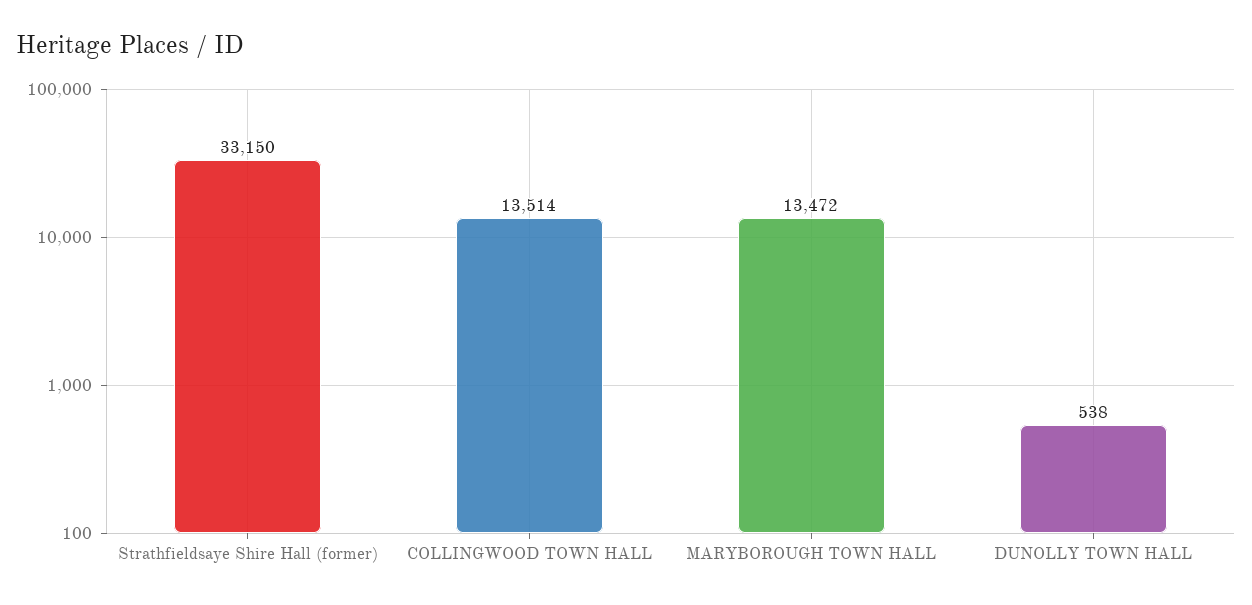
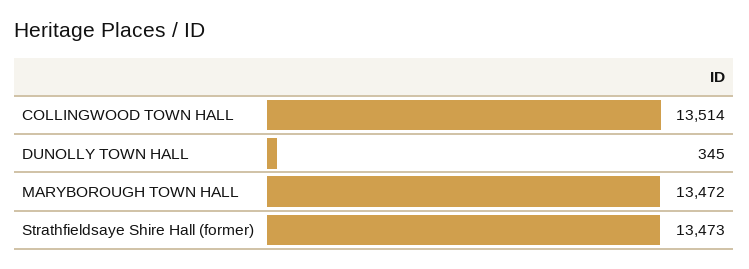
Strathfieldsaye Shire Hall (former): 33150 -> 13473
DUNOLLY TOWN HALL: 538 -> 345

